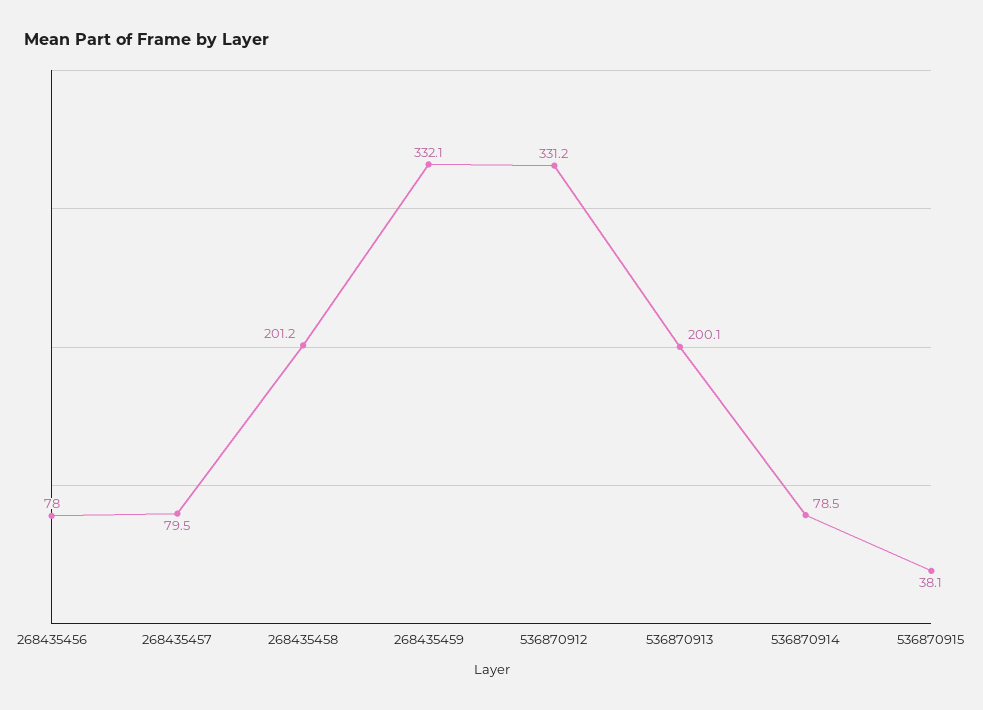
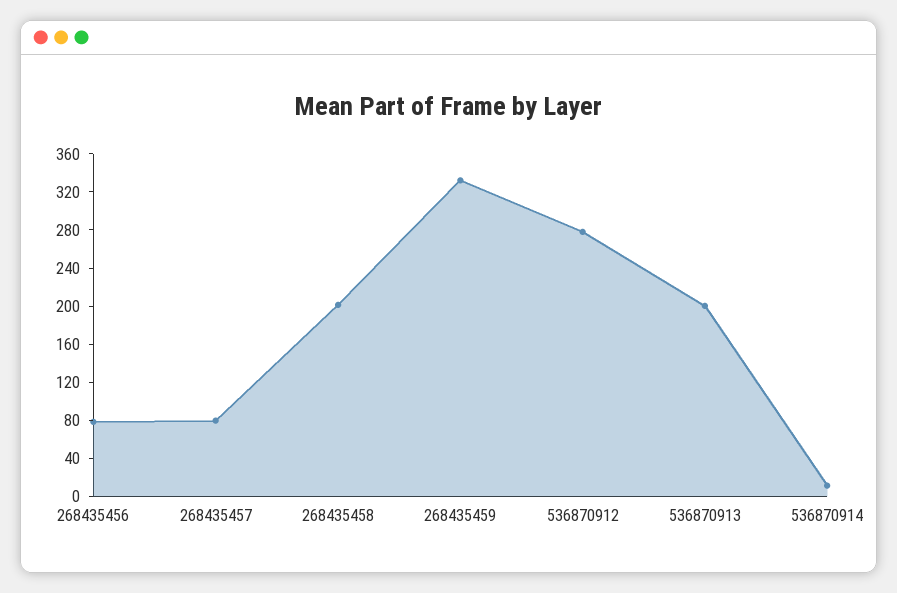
536870912: 331.2 -> 280
536870914: 78.5 -> 10
536870915: 38.1 -> none

